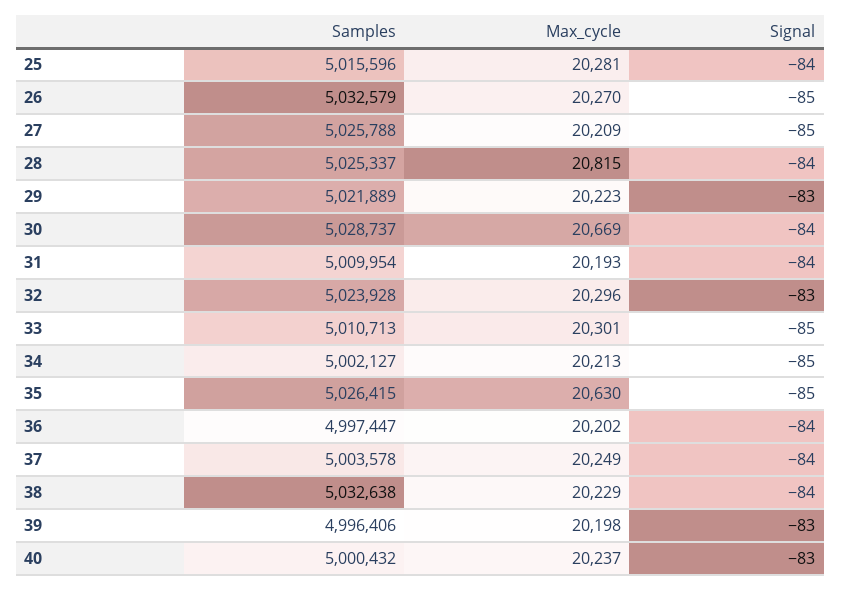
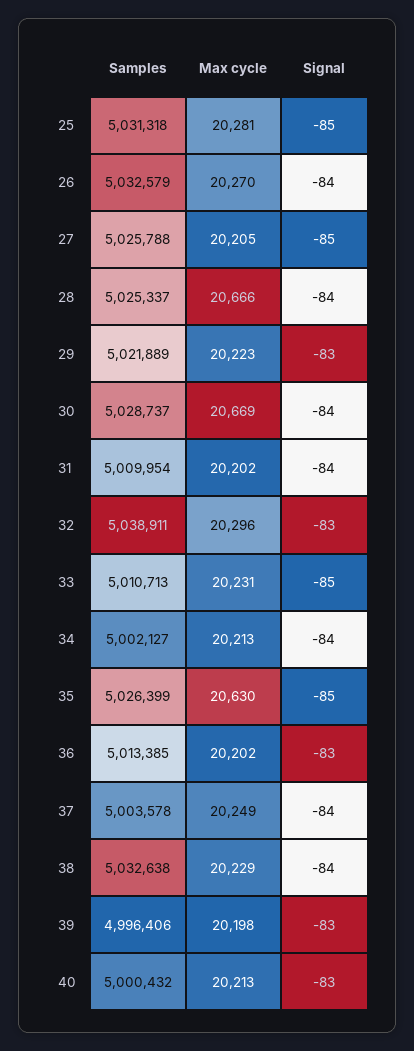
Samples, 25: 5015596 -> 5031318
Signal, 25: -84 -> -85
Signal, 26: -85 -> -84
Max_cycle, 27: 20209 -> 20205
Max_cycle, 28: 20815 -> 20666
Max_cycle, 31: 20193 -> 20202
Samples, 32: 5023928 -> 5038911
Max_cycle, 33: 20301 -> 20231
Signal, 34: -85 -> -84
Samples, 35: 5026415 -> 5026399
Samples, 36: 4997447 -> 5013385
Signal, 36: -84 -> -83
Max_cycle, 40: 20237 -> 20213

